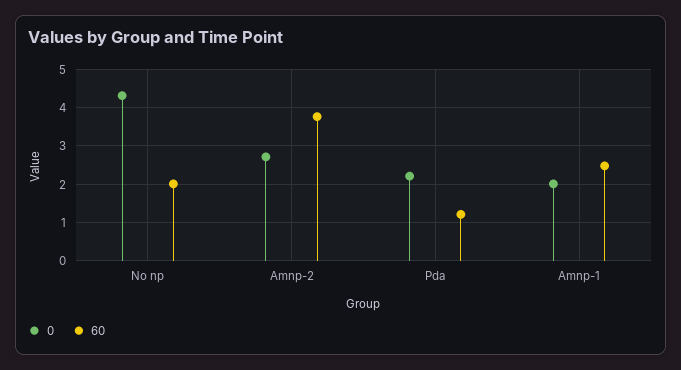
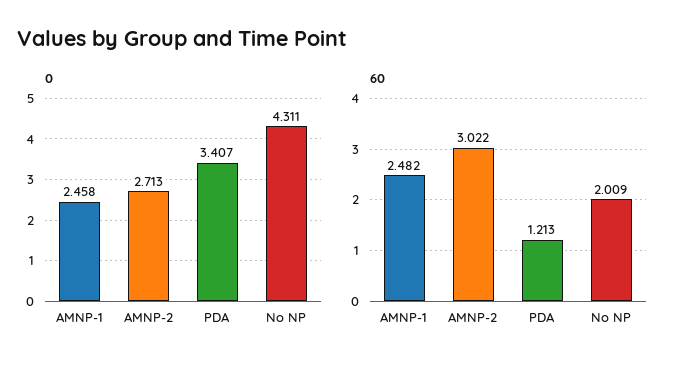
60, Amnp-2: 3.8 -> 3.022
0, Pda: 2.2 -> 3.407
0, Amnp-1: 2 -> 2.458

